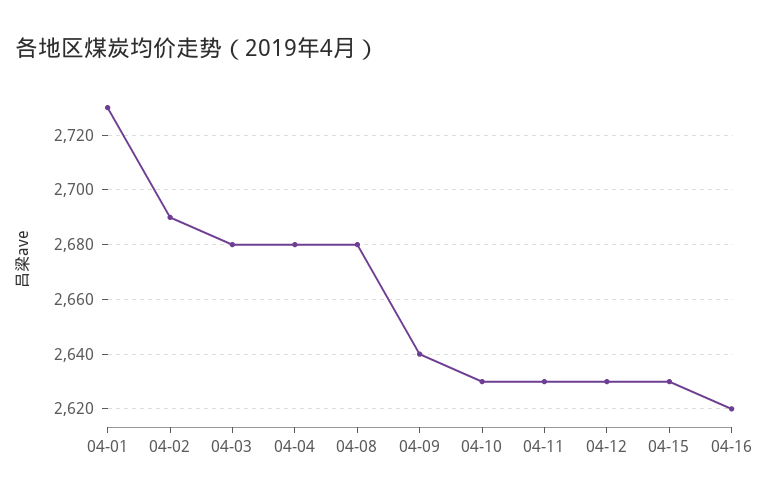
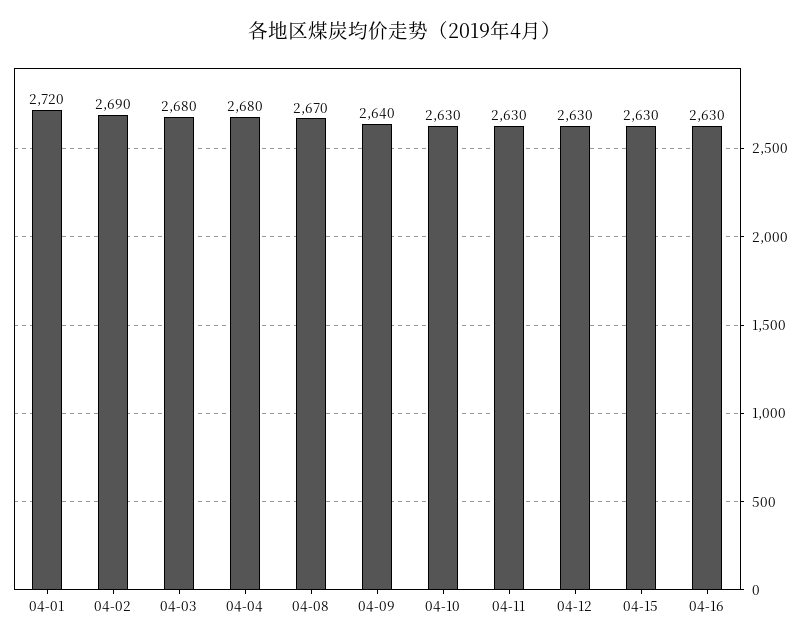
04-01: 2730 -> 2720
04-08: 2680 -> 2670
04-16: 2620 -> 2630

